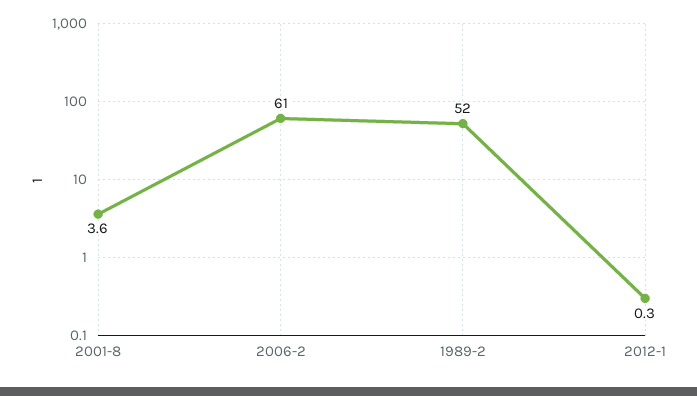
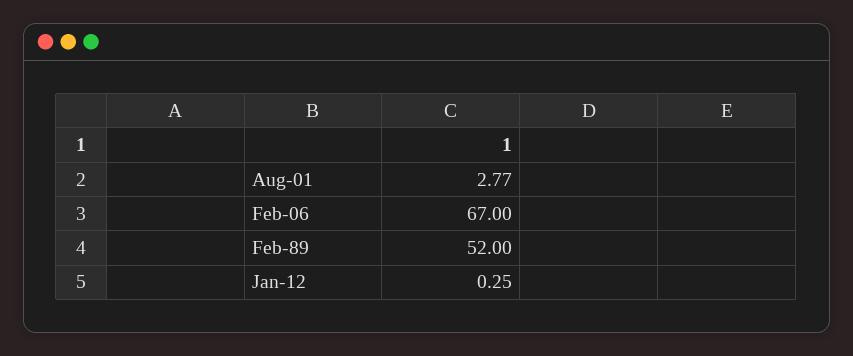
2001-8: 3.6 -> 2.77
2006-2: 61 -> 67

